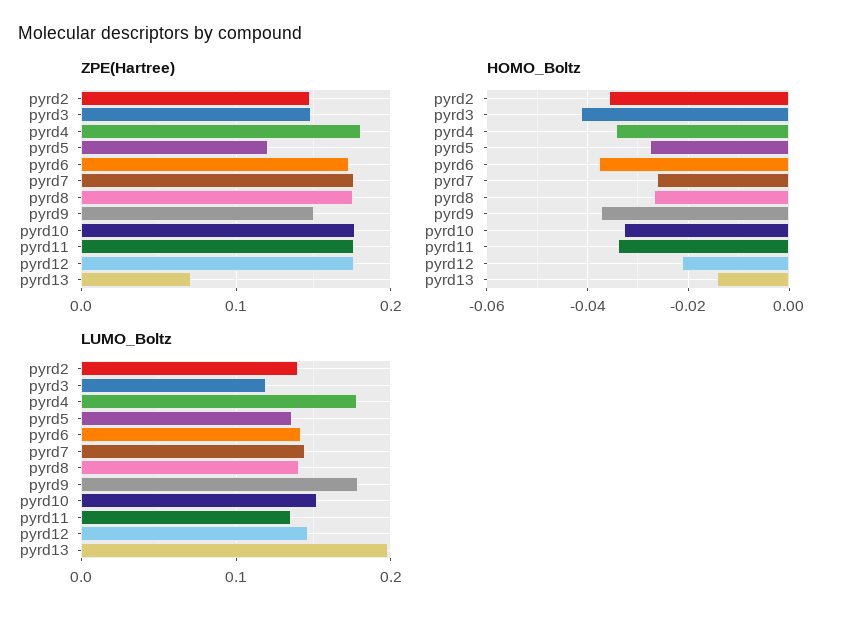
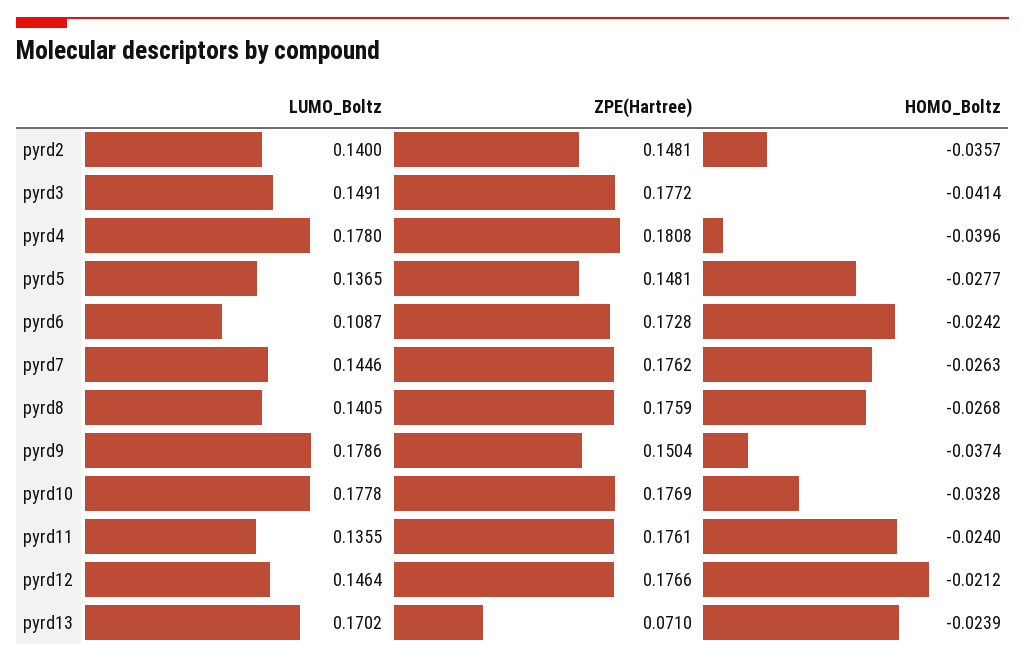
ZPE(Hartree), pyrd3: 0.15 -> 0.1772
ZPE(Hartree), pyrd5: 0.12 -> 0.1481
HOMO_Boltz, pyrd4: -0.034 -> -0.0396
HOMO_Boltz, pyrd6: -0.038 -> -0.0242
HOMO_Boltz, pyrd11: -0.034 -> -0.024
HOMO_Boltz, pyrd13: -0.014 -> -0.0239
LUMO_Boltz, pyrd3: 0.12 -> 0.1491
LUMO_Boltz, pyrd6: 0.14 -> 0.1087
LUMO_Boltz, pyrd10: 0.15 -> 0.1778
LUMO_Boltz, pyrd13: 0.2 -> 0.1702

